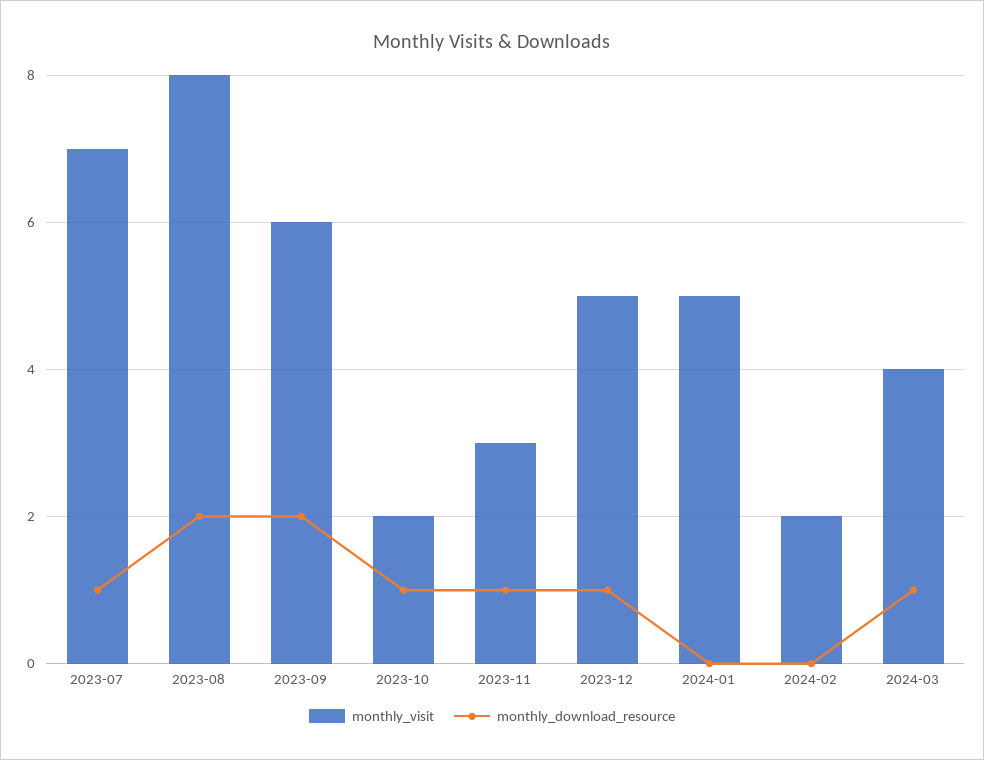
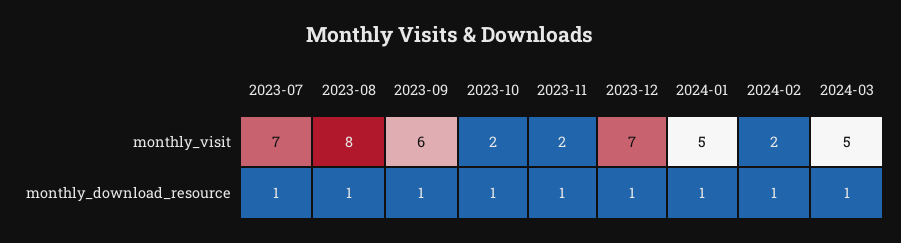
monthly_download_resource, 2023-08: 2 -> 1
monthly_download_resource, 2023-09: 2 -> 1
monthly_visit, 2023-11: 3 -> 2
monthly_visit, 2023-12: 5 -> 7
monthly_download_resource, 2024-01: 0 -> 1
monthly_download_resource, 2024-02: 0 -> 1
monthly_visit, 2024-03: 4 -> 5

